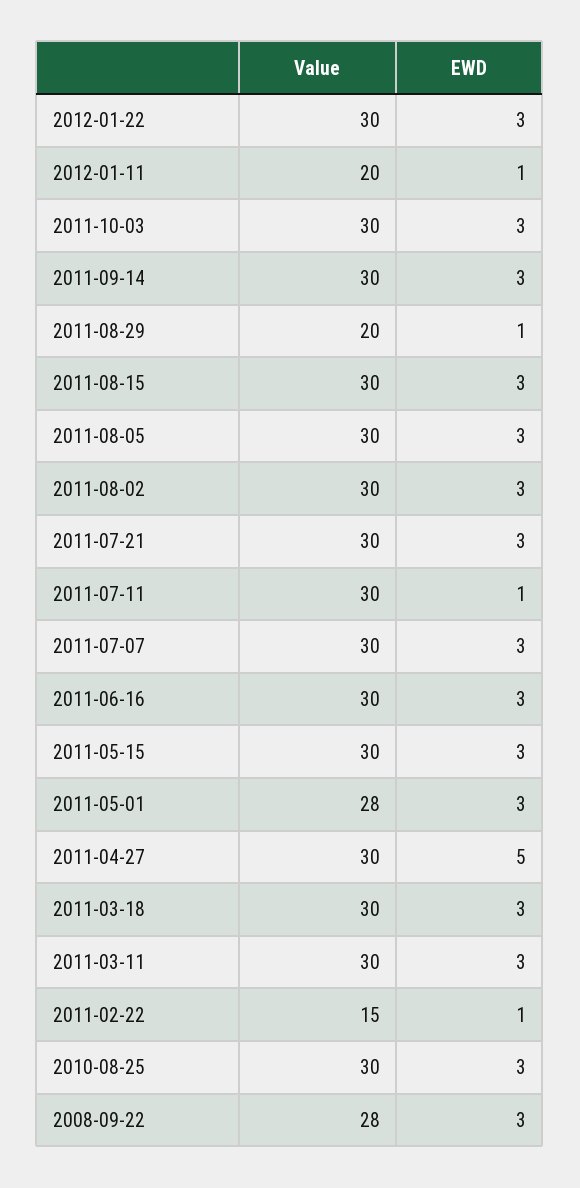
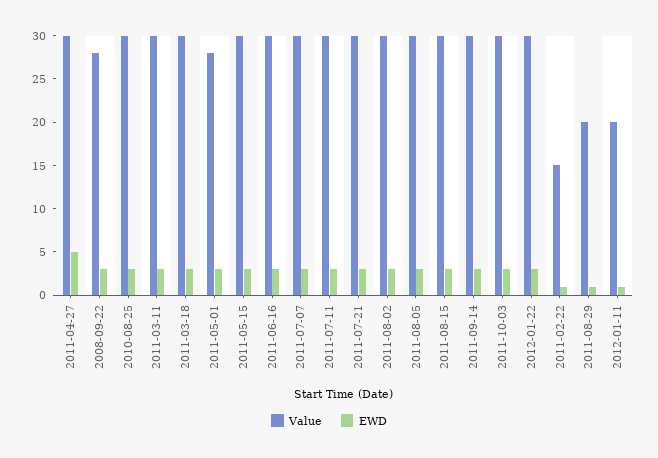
EWD, 2011-07-11: 1 -> 3

